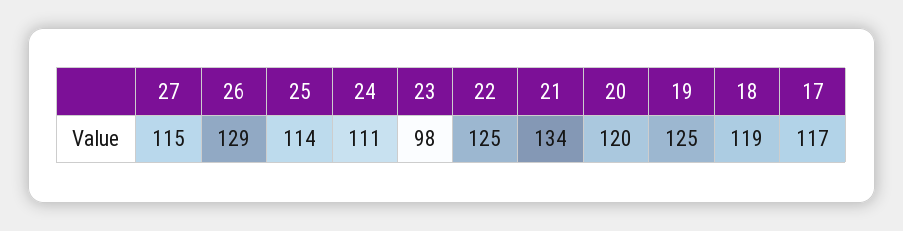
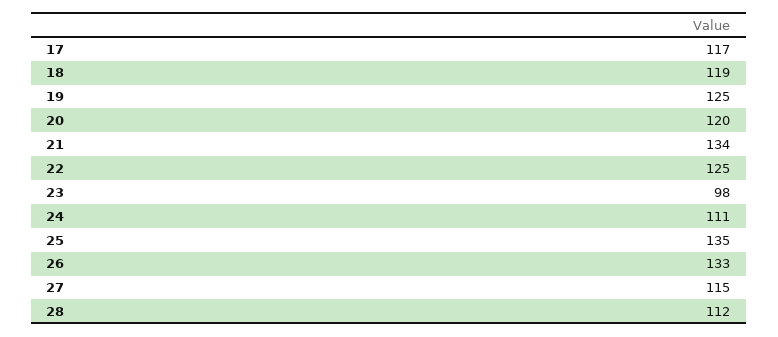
26: 129 -> 133
25: 114 -> 135
28: none -> 112

